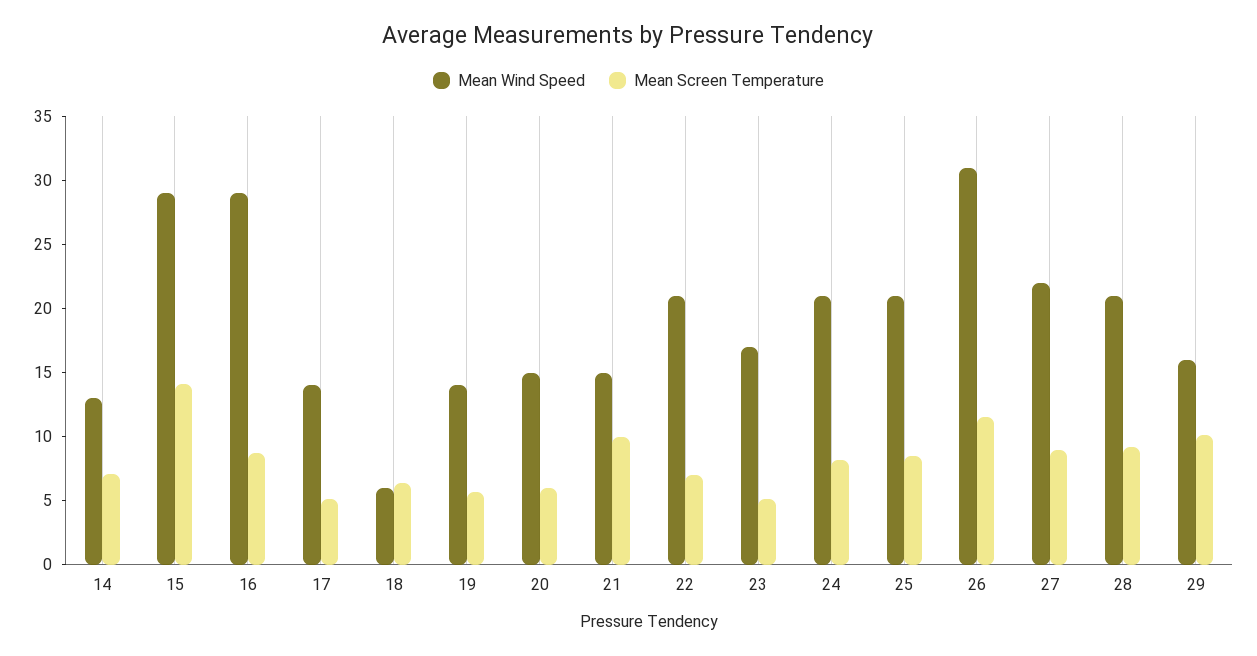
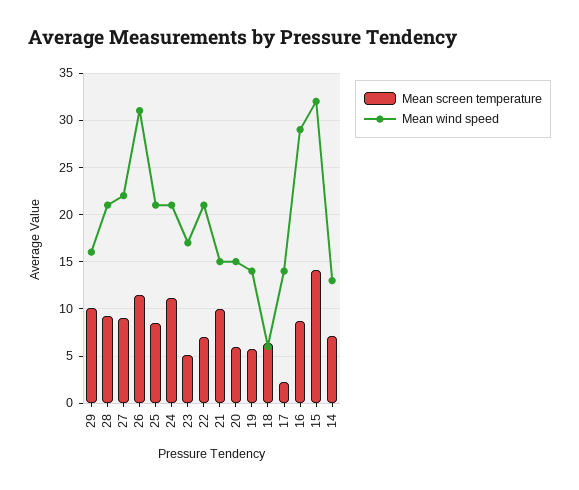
Mean Wind Speed, 15: 29 -> 32
Mean Screen Temperature, 17: 5 -> 2
Mean Screen Temperature, 24: 8 -> 11

